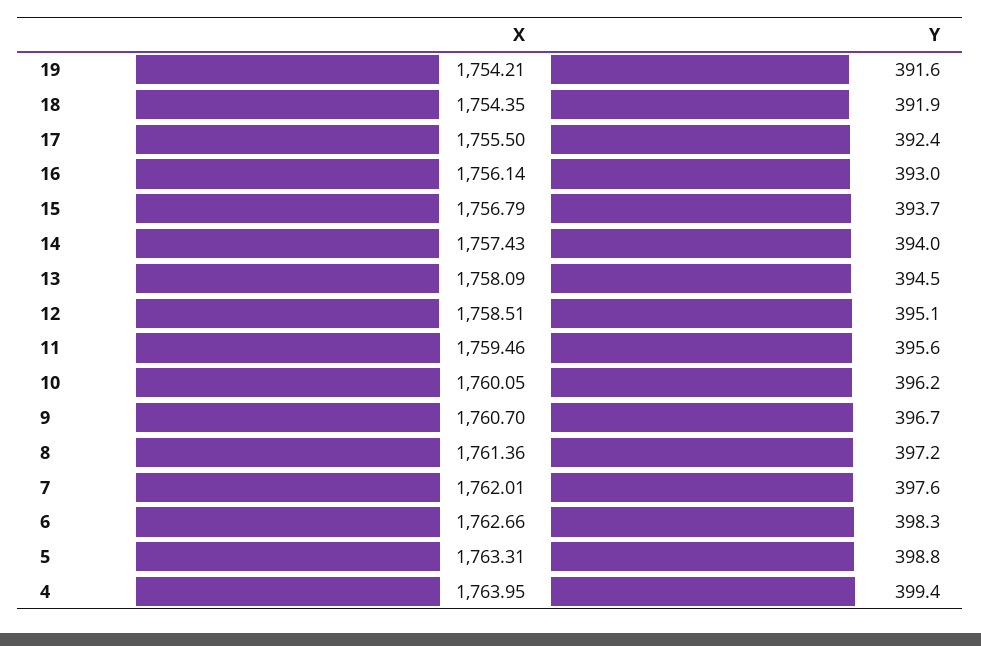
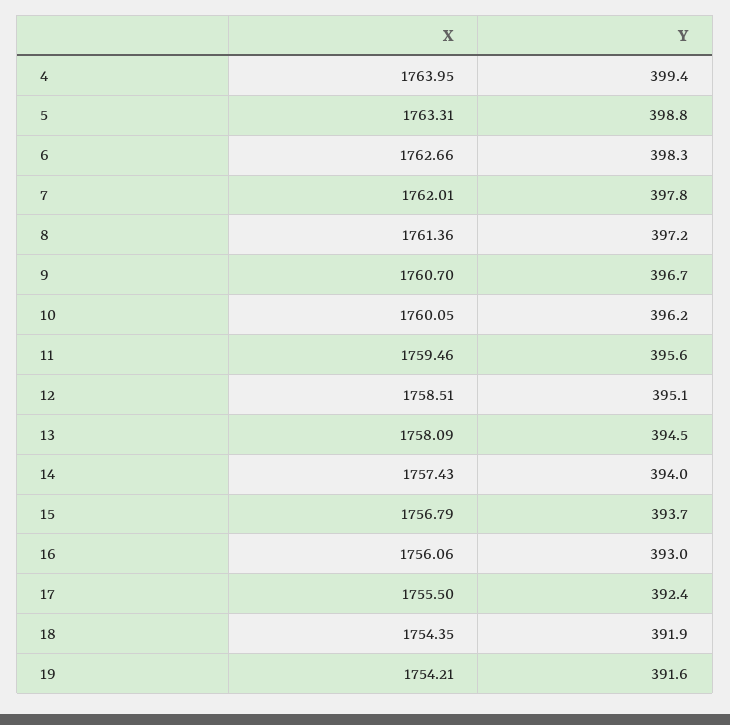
X, 16: 1756.14 -> 1756.06
Y, 7: 397.6 -> 397.8

